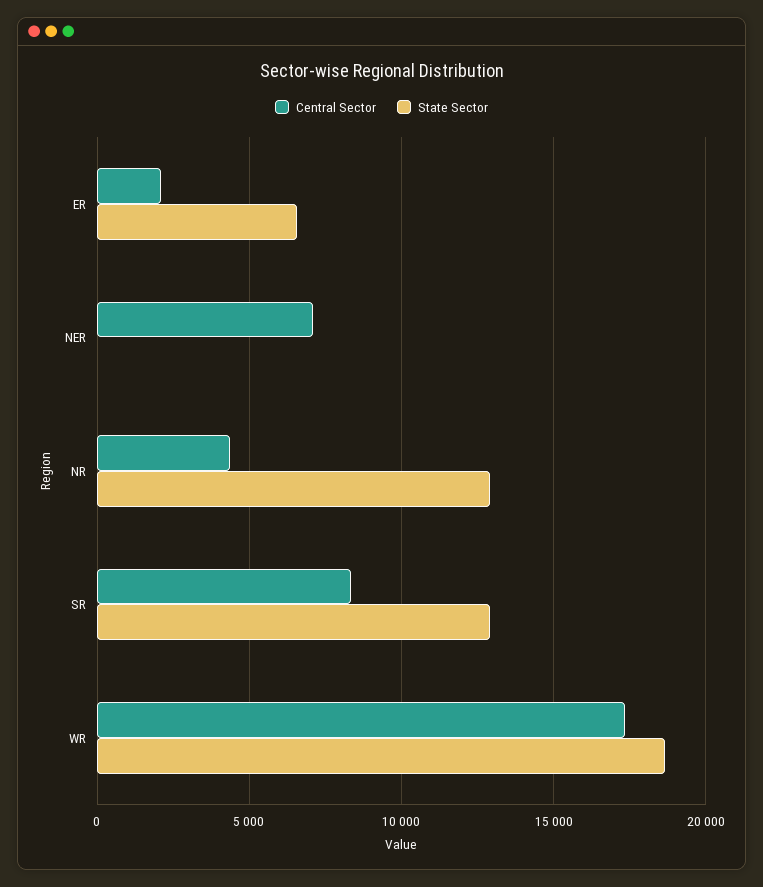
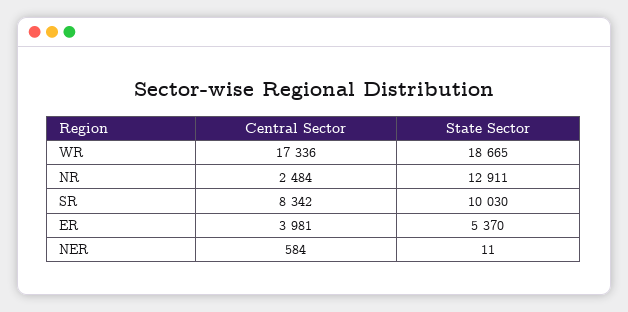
Central Sector, ER: 2000 -> 3981
State Sector, ER: 6500 -> 5370
Central Sector, NER: 7000 -> 584
Central Sector, NR: 4500 -> 2484
State Sector, SR: 13000 -> 10030

